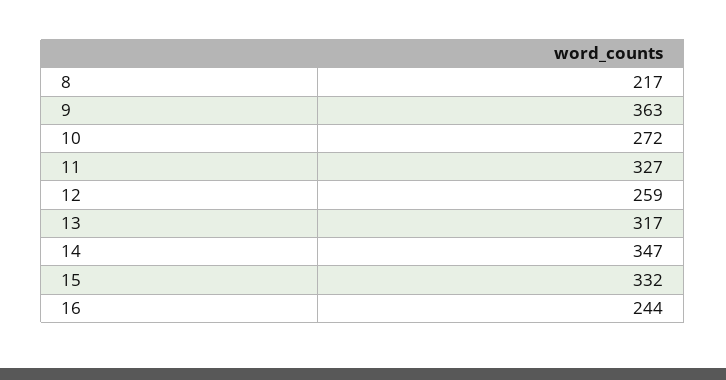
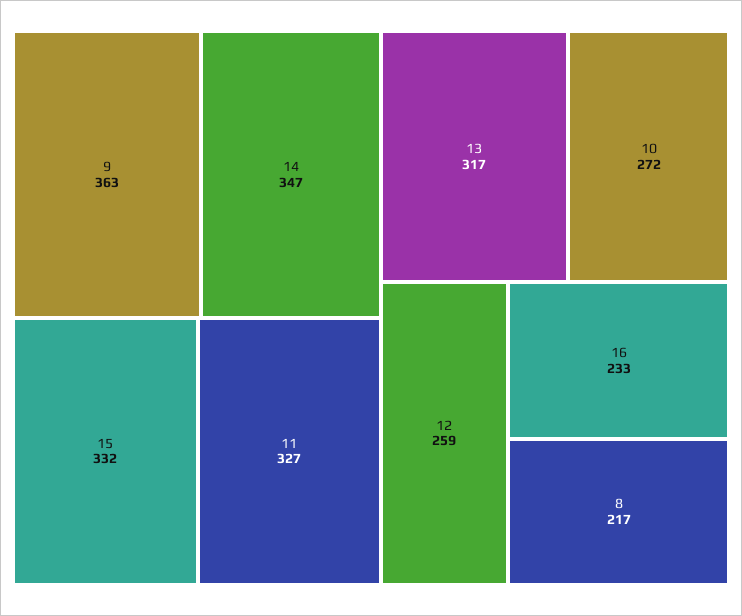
16: 244 -> 233

